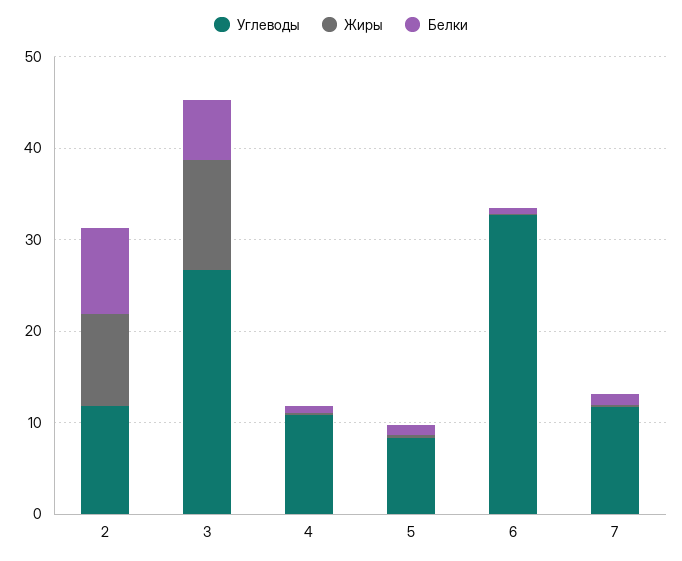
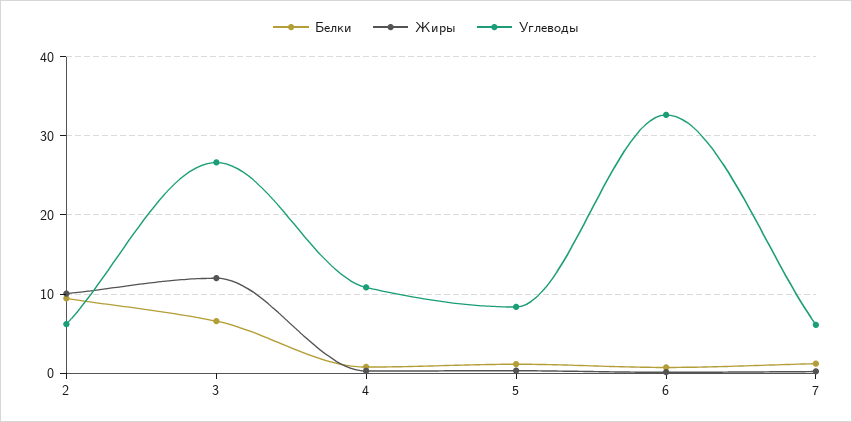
Углеводы, 2: 12 -> 6
Углеводы, 7: 12 -> 6

